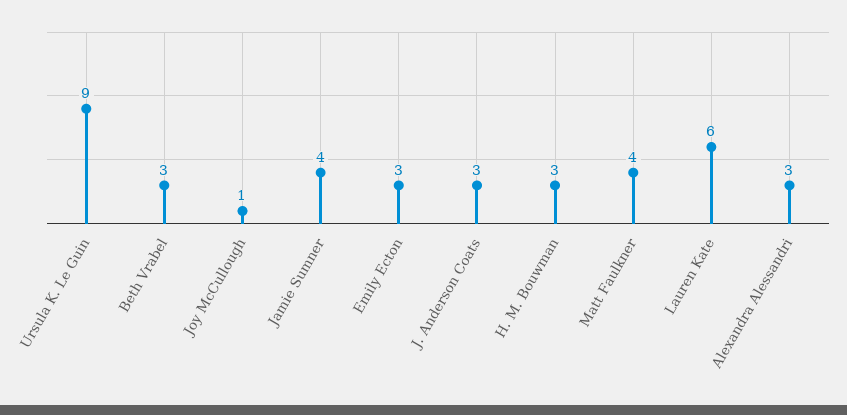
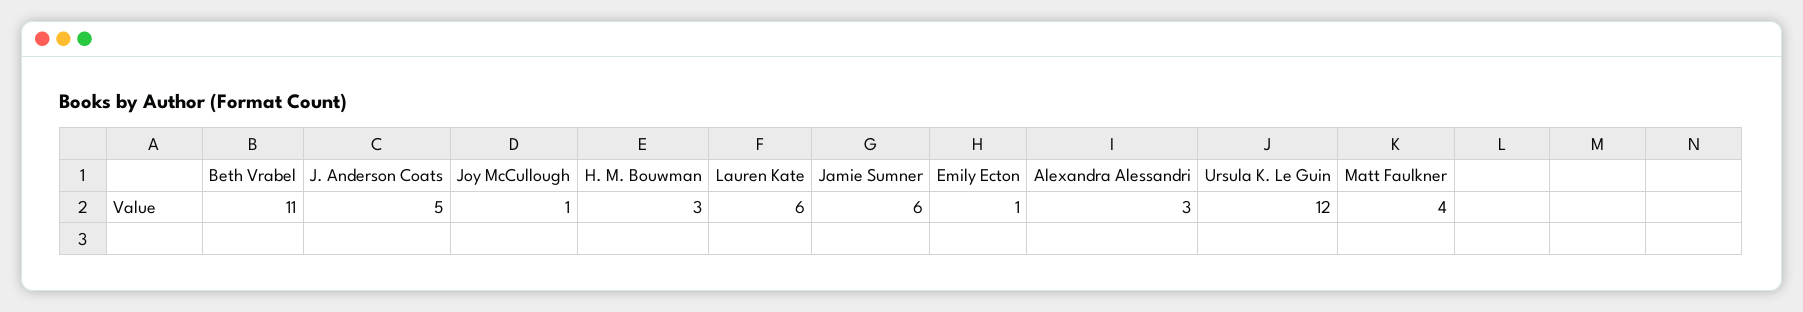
Ursula K. Le Guin: 9 -> 12
Beth Vrabel: 3 -> 11
Jamie Sumner: 4 -> 6
Emily Ecton: 3 -> 1
J. Anderson Coats: 3 -> 5

